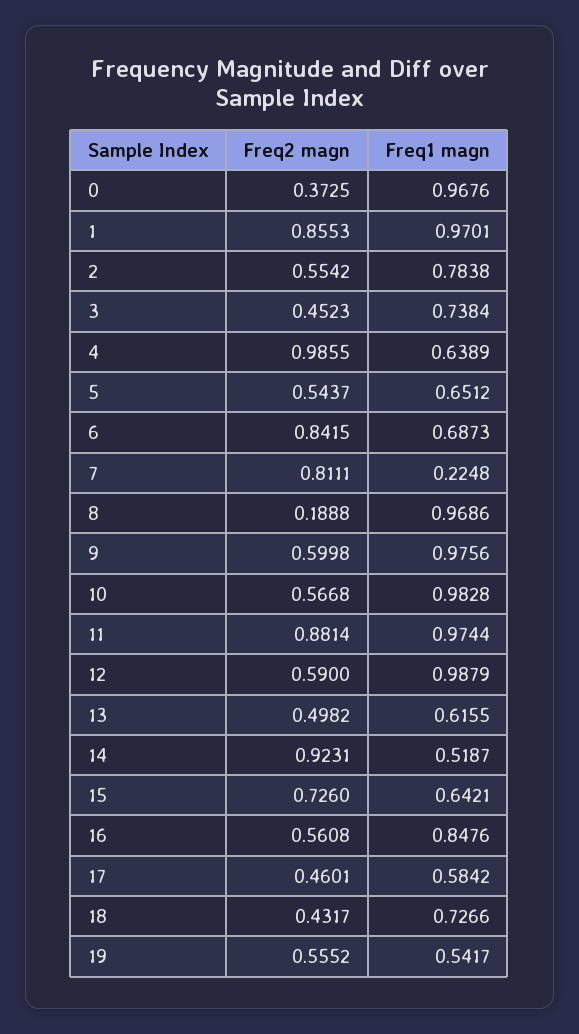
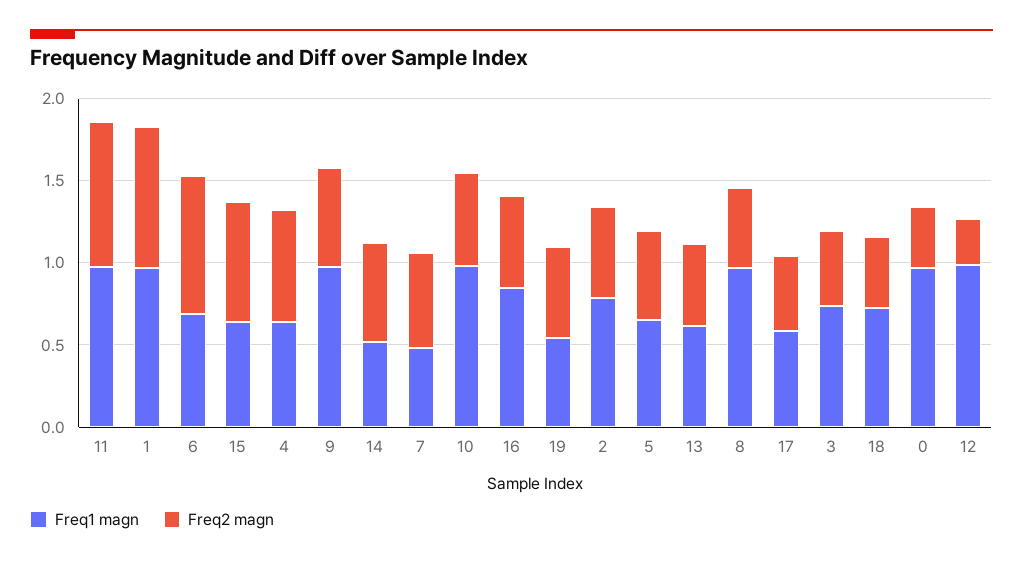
Freq2 magn, 4: 0.9855 -> 0.7
Freq2 magn, 7: 0.8111 -> 0.6
Freq1 magn, 7: 0.2248 -> 0.5
Freq2 magn, 8: 0.1888 -> 0.5
Freq2 magn, 12: 0.59 -> 0.3
Freq2 magn, 14: 0.9231 -> 0.6

